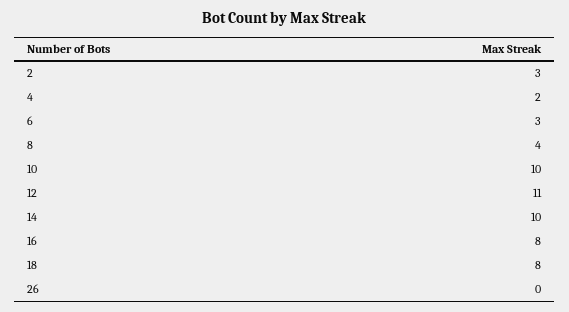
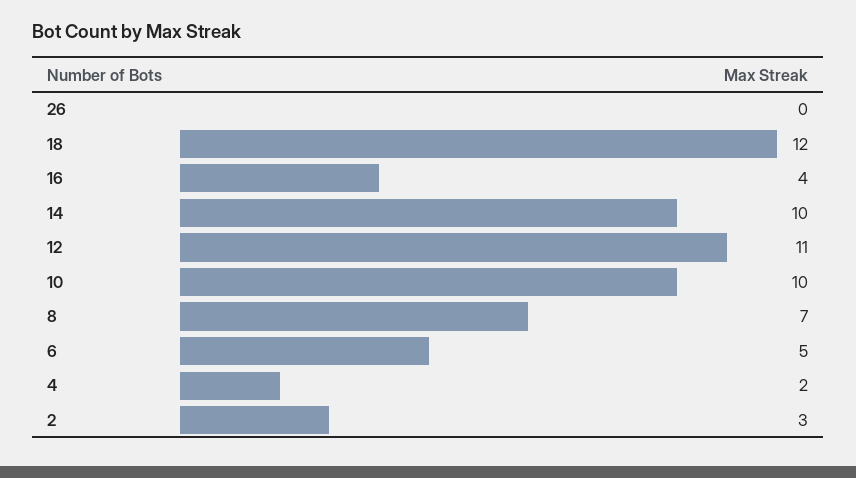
6: 3 -> 5
8: 4 -> 7
16: 8 -> 4
18: 8 -> 12

